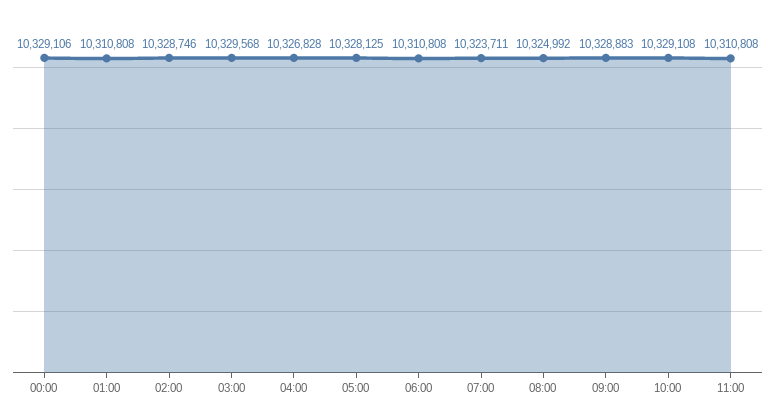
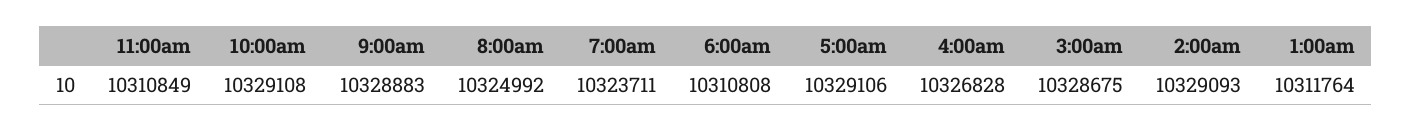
00:00: 10329106 -> none
01:00: 10310808 -> 10311764
02:00: 10328746 -> 10329093
03:00: 10329568 -> 10328675
05:00: 10328125 -> 10329106
11:00: 10310808 -> 10310849

